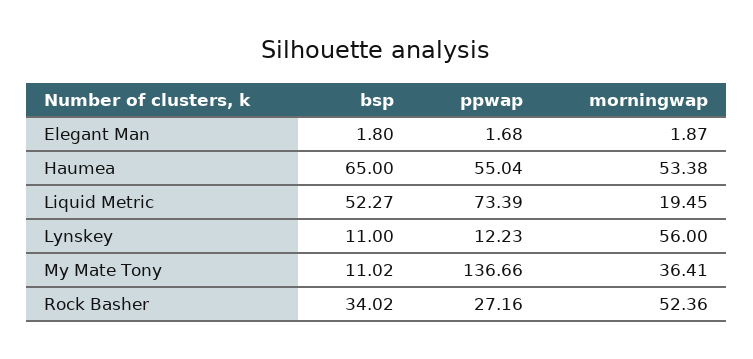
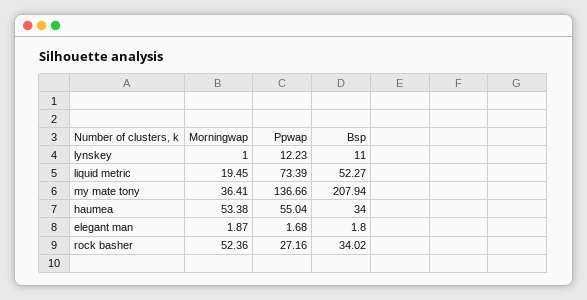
bsp, Haumea: 65 -> 34
morningwap, Lynskey: 56 -> 1
bsp, My Mate Tony: 11.02 -> 207.94

